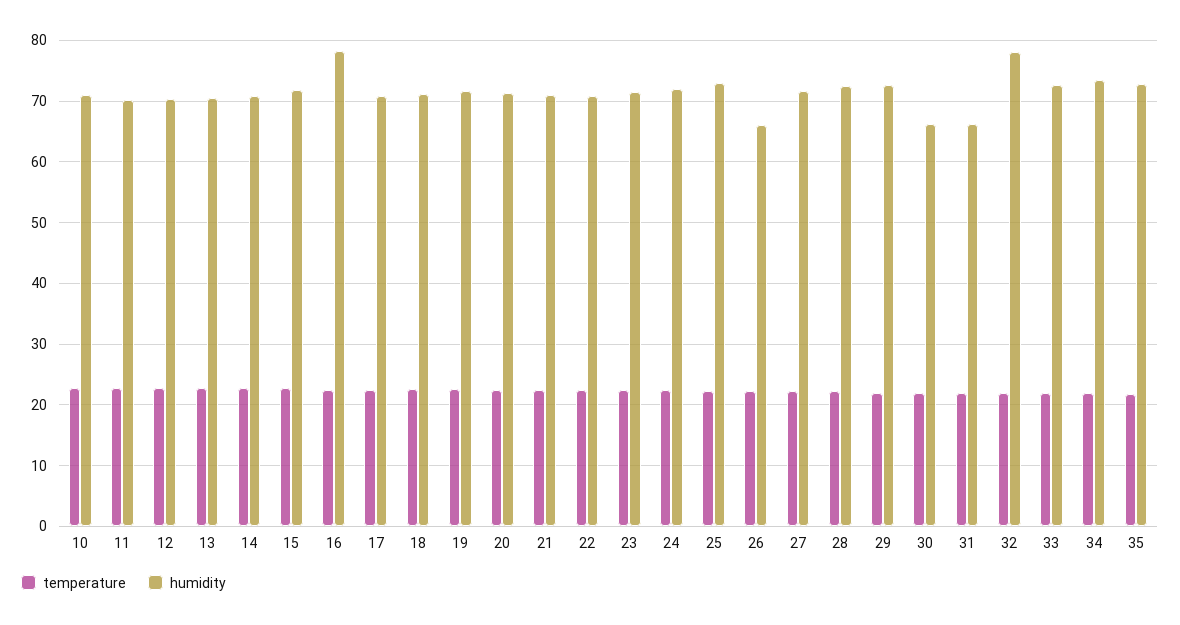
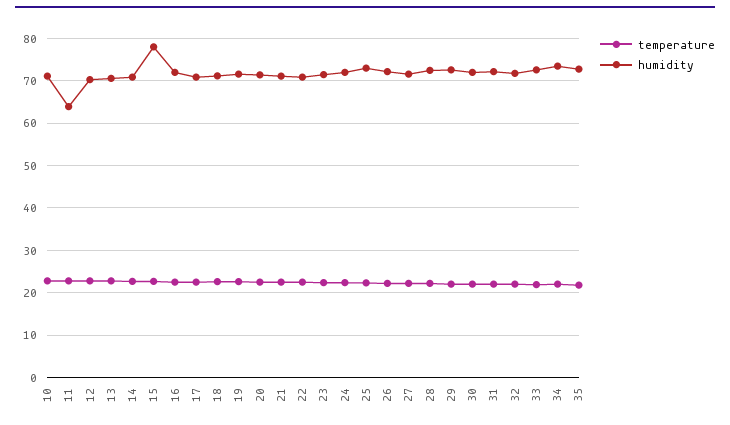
humidity, 11: 70 -> 64
humidity, 15: 72 -> 78
humidity, 16: 78 -> 72
humidity, 26: 66 -> 72
humidity, 30: 66 -> 72
humidity, 31: 66 -> 72
humidity, 32: 78 -> 72

